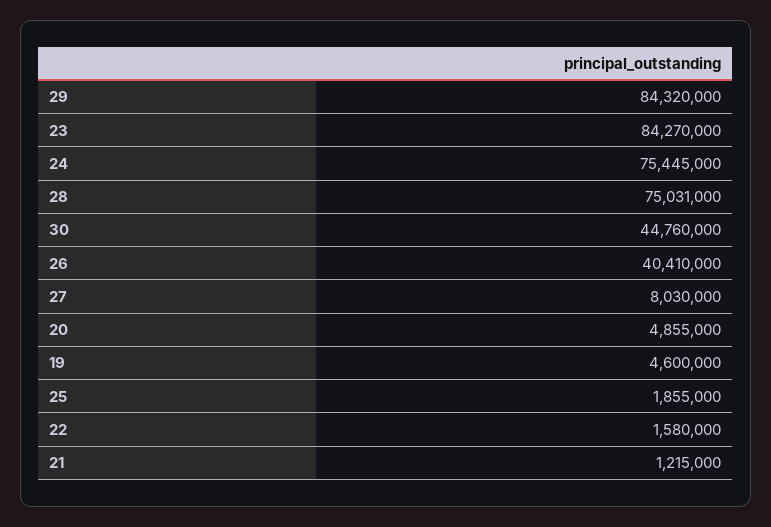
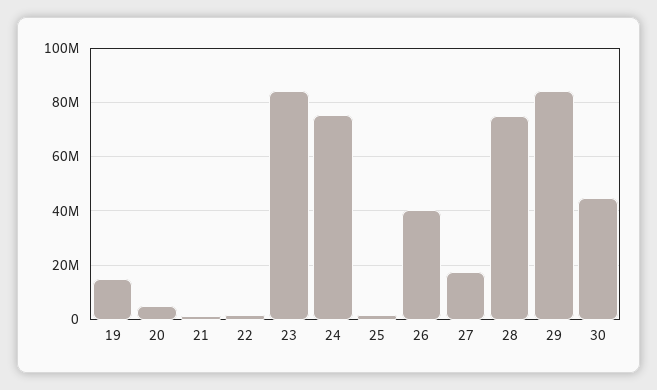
27: 8030000 -> 17500000
19: 4600000 -> 15000000

